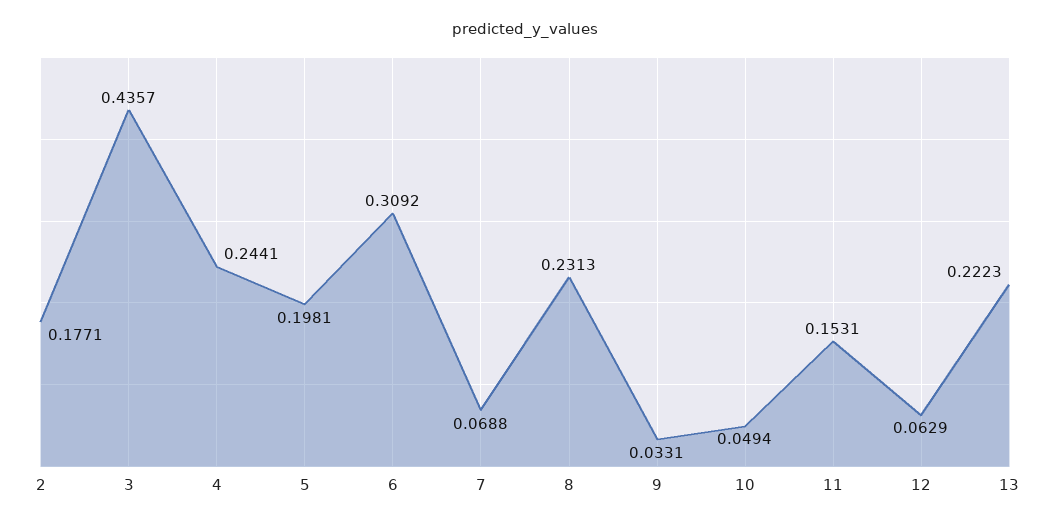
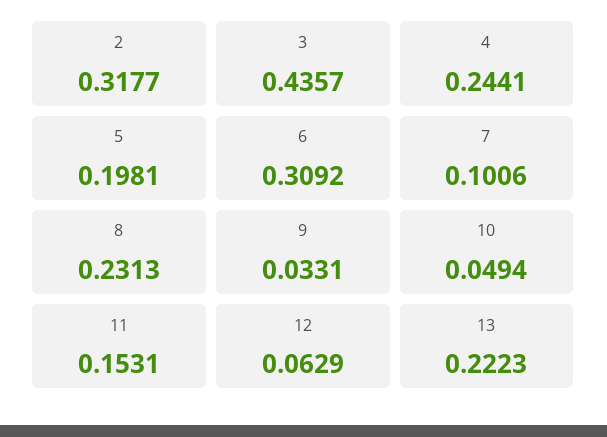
2: 0.1771 -> 0.3177
7: 0.0688 -> 0.1006

